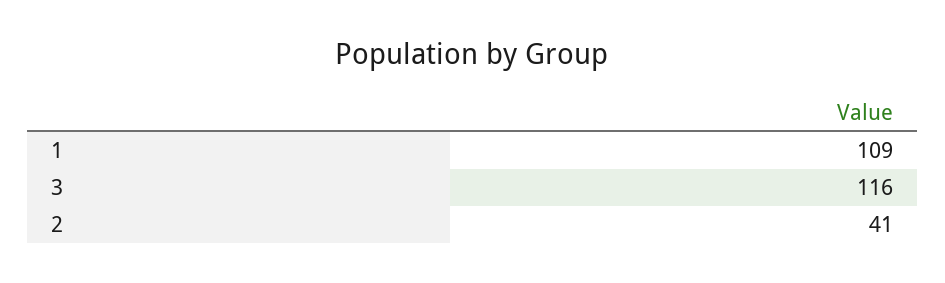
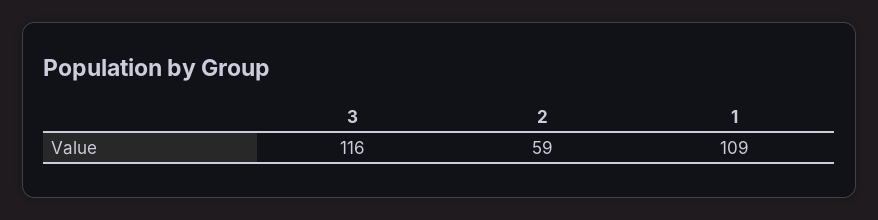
2: 41 -> 59

